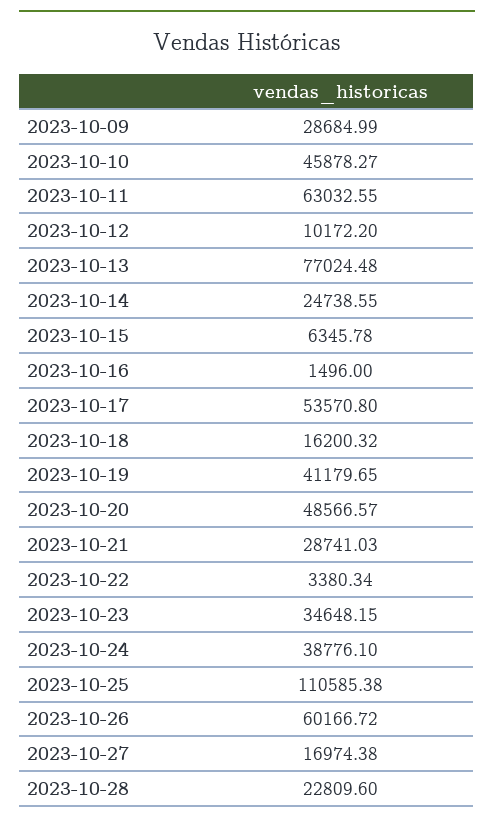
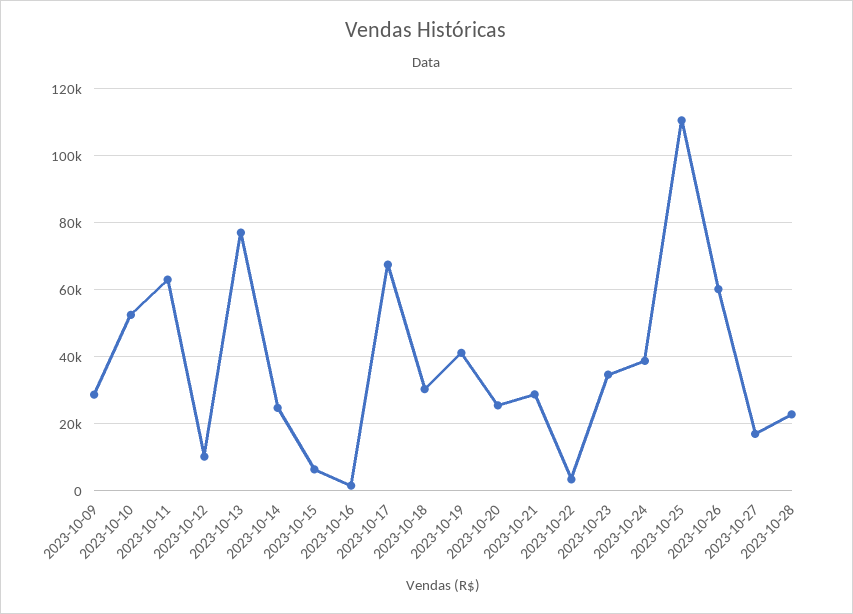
2023-10-10: 45878.27 -> 52000
2023-10-17: 53570.8 -> 68000
2023-10-18: 16200.32 -> 30000
2023-10-20: 48566.57 -> 26000

